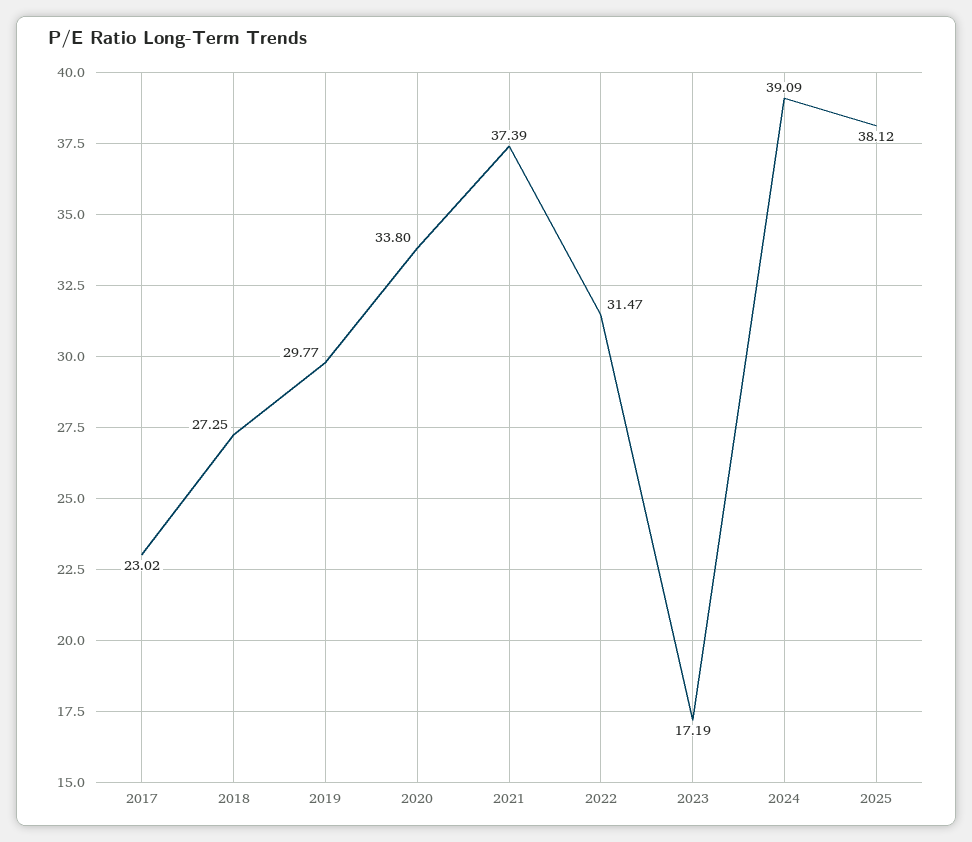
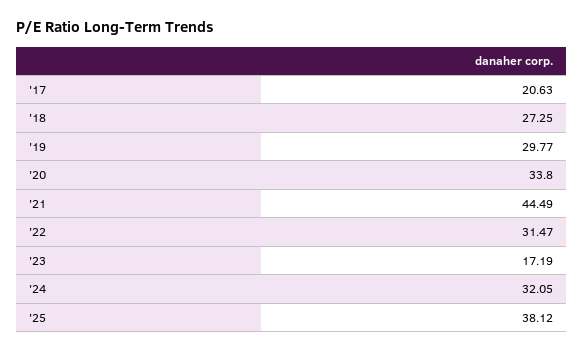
2017: 23.02 -> 20.63
2021: 37.39 -> 44.49
2024: 39.09 -> 32.05

